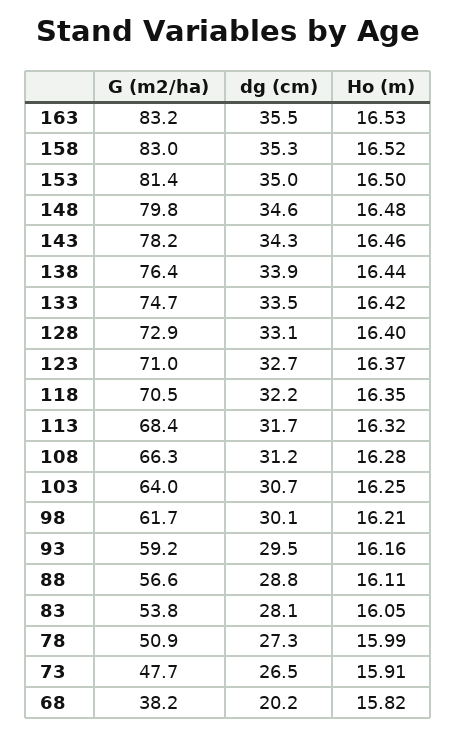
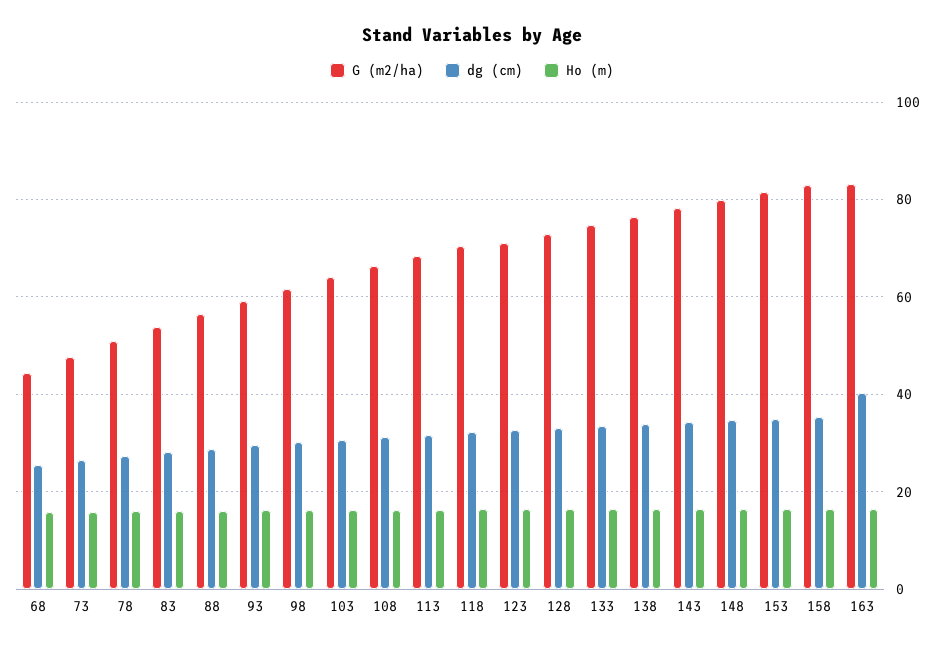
dg (cm), 163: 35.5 -> 40
G (m2/ha), 68: 38.2 -> 44
dg (cm), 68: 20.2 -> 26

